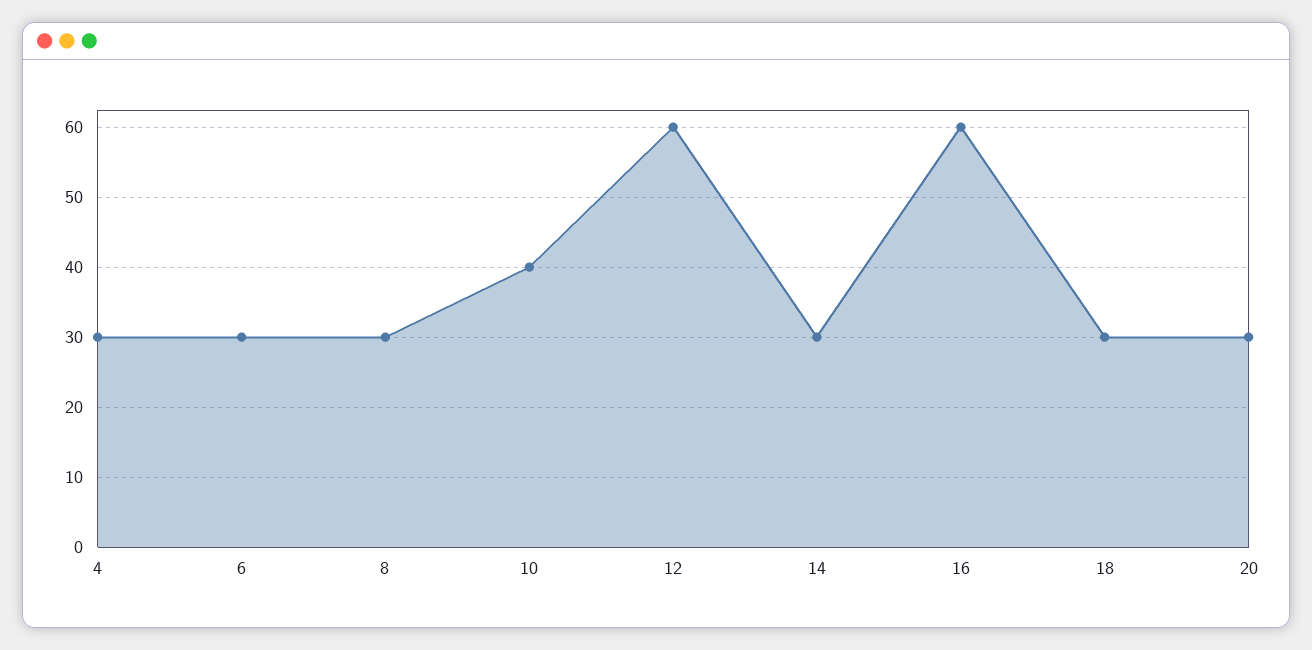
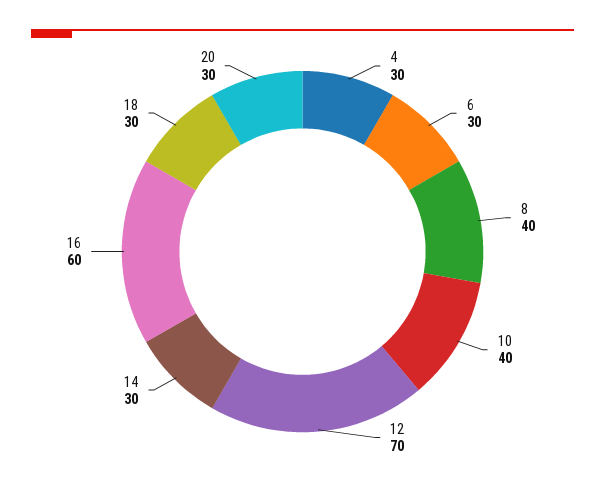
8: 30 -> 40
12: 60 -> 70

